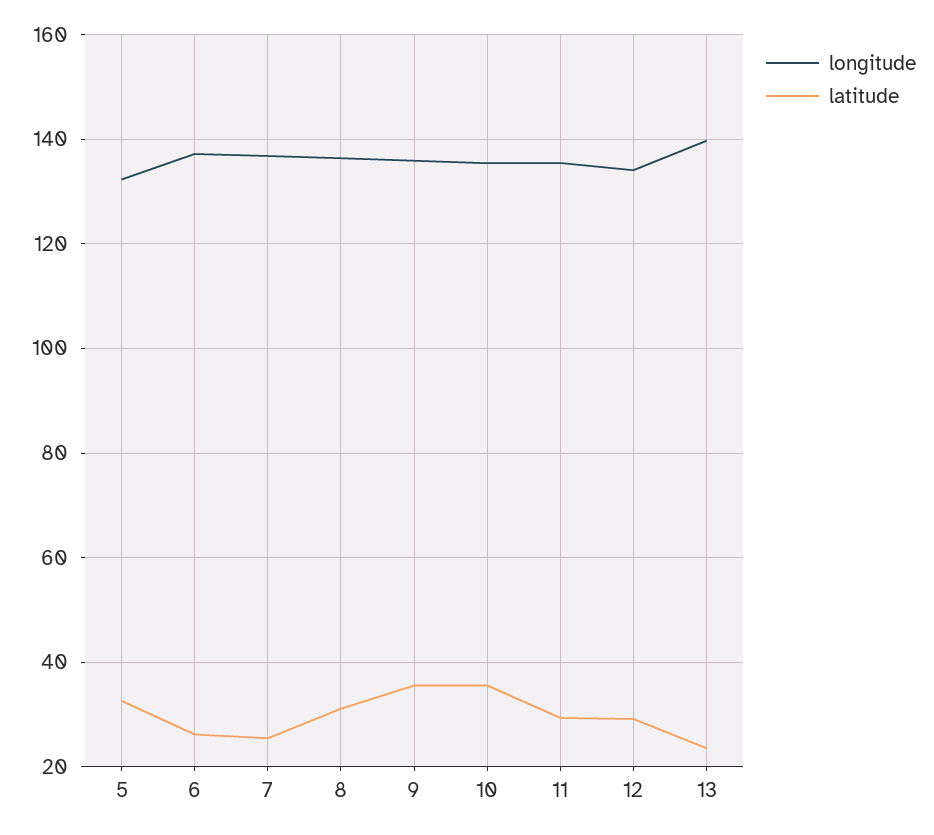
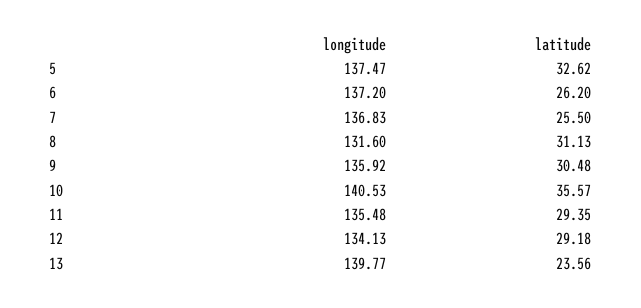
longitude, 5: 132 -> 137.47
longitude, 8: 136 -> 131.6
latitude, 9: 36 -> 30.48
longitude, 10: 136 -> 140.53

